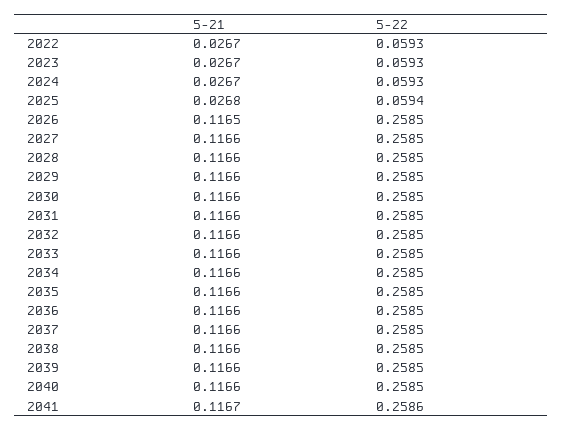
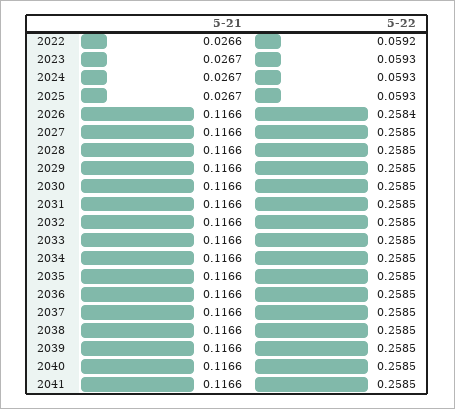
5-21, 2022: 0.0267 -> 0.0266
5-22, 2022: 0.0593 -> 0.0592
5-21, 2025: 0.0268 -> 0.0267
5-22, 2025: 0.0594 -> 0.0593
5-21, 2026: 0.1165 -> 0.1166
5-22, 2026: 0.2585 -> 0.2584
5-21, 2041: 0.1167 -> 0.1166
5-22, 2041: 0.2586 -> 0.2585

